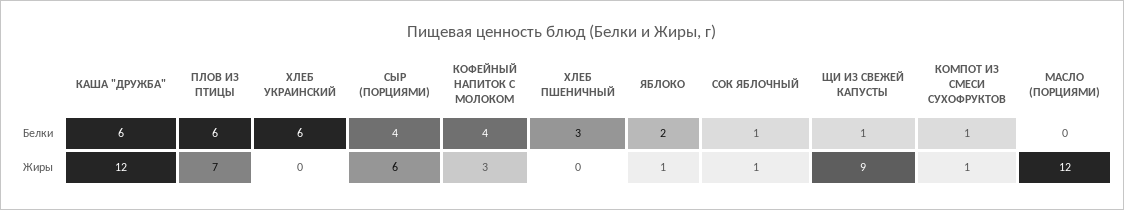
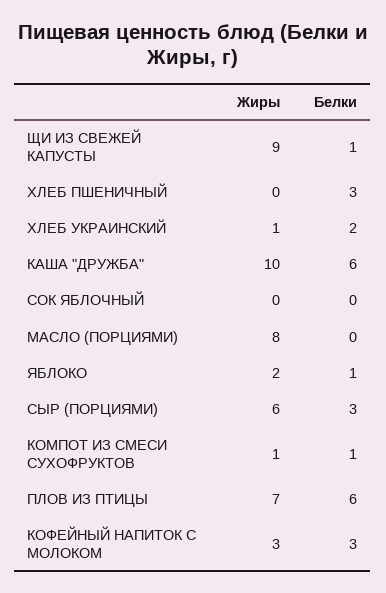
ХЛЕБ УКРАИНСКИЙ, Белки: 6 -> 2
СЫР (ПОРЦИЯМИ), Белки: 4 -> 3
КОФЕЙНЫЙ НАПИТОК С МОЛОКОМ, Белки: 4 -> 3
ЯБЛОКО, Белки: 2 -> 1
СОК ЯБЛОЧНЫЙ, Белки: 1 -> 0
КАША "ДРУЖБА", Жиры: 12 -> 10
ХЛЕБ УКРАИНСКИЙ, Жиры: 0 -> 1
ЯБЛОКО, Жиры: 1 -> 2
СОК ЯБЛОЧНЫЙ, Жиры: 1 -> 0
МАСЛО (ПОРЦИЯМИ), Жиры: 12 -> 8

